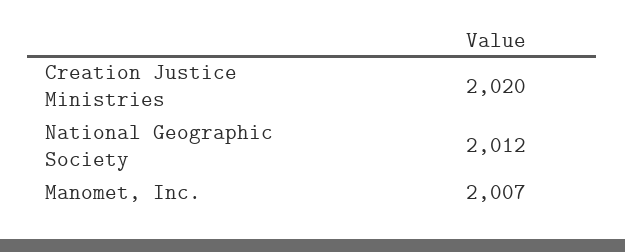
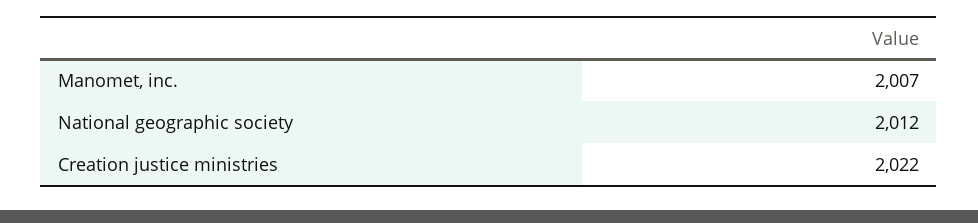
Creation Justice Ministries: 2020 -> 2022

